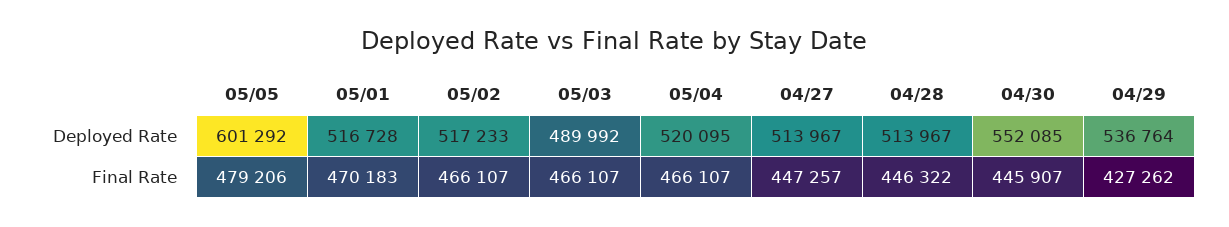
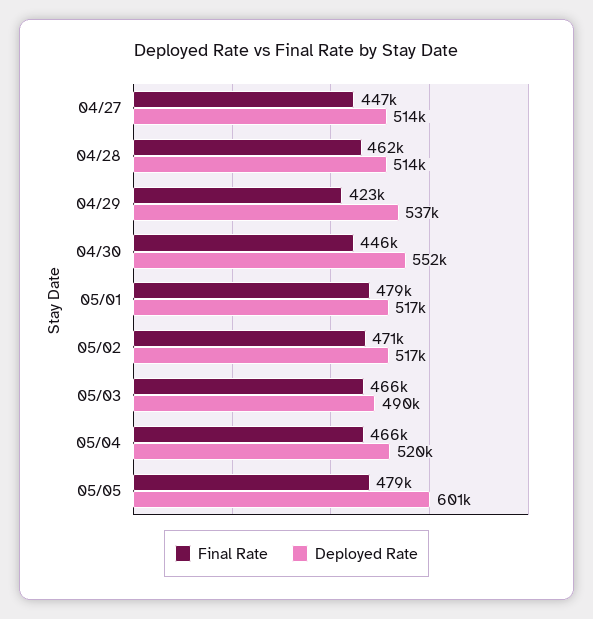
Final Rate, 05/01: 470183 -> 479000
Final Rate, 05/02: 466107 -> 471000
Final Rate, 04/28: 446322 -> 462000
Final Rate, 04/29: 427262 -> 423000

